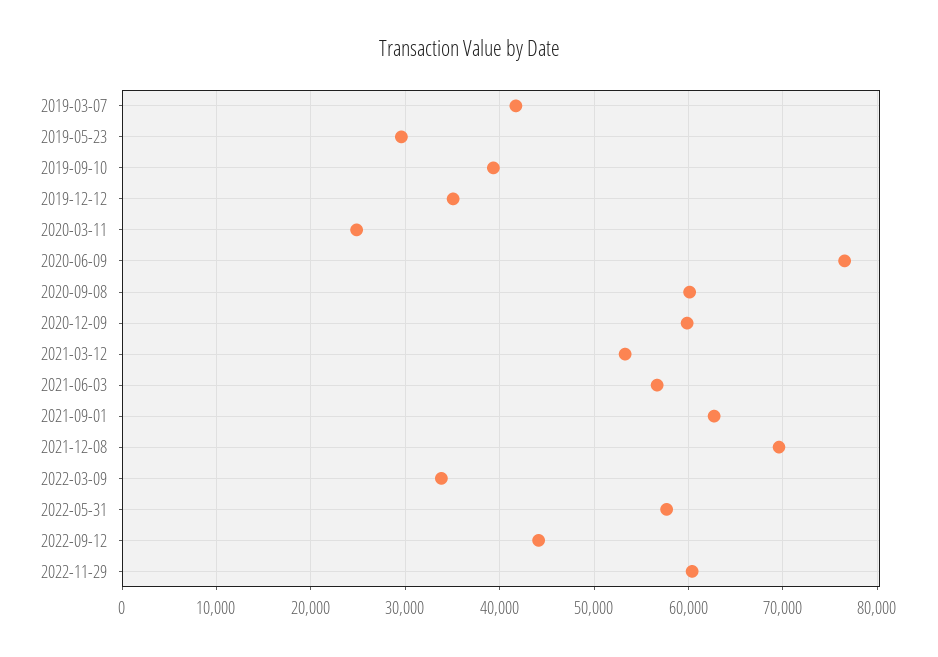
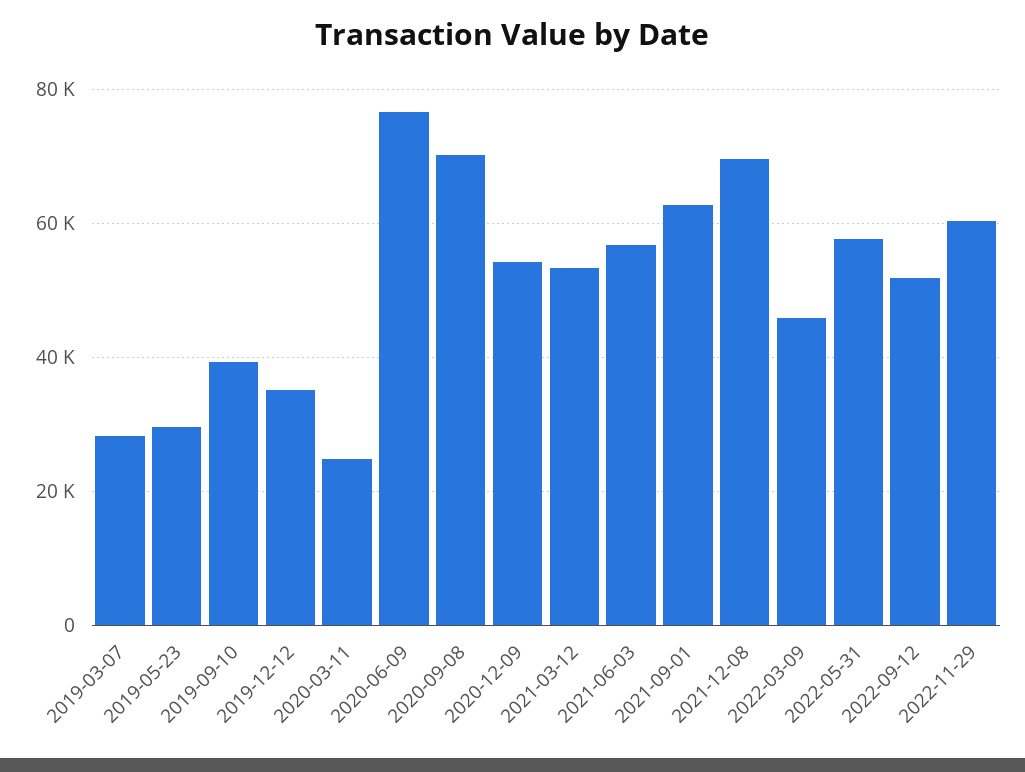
2019-03-07: 42000 -> 28000
2020-09-08: 60000 -> 70000
2020-12-09: 60000 -> 54000
2022-03-09: 34000 -> 46000
2022-09-12: 44000 -> 52000

